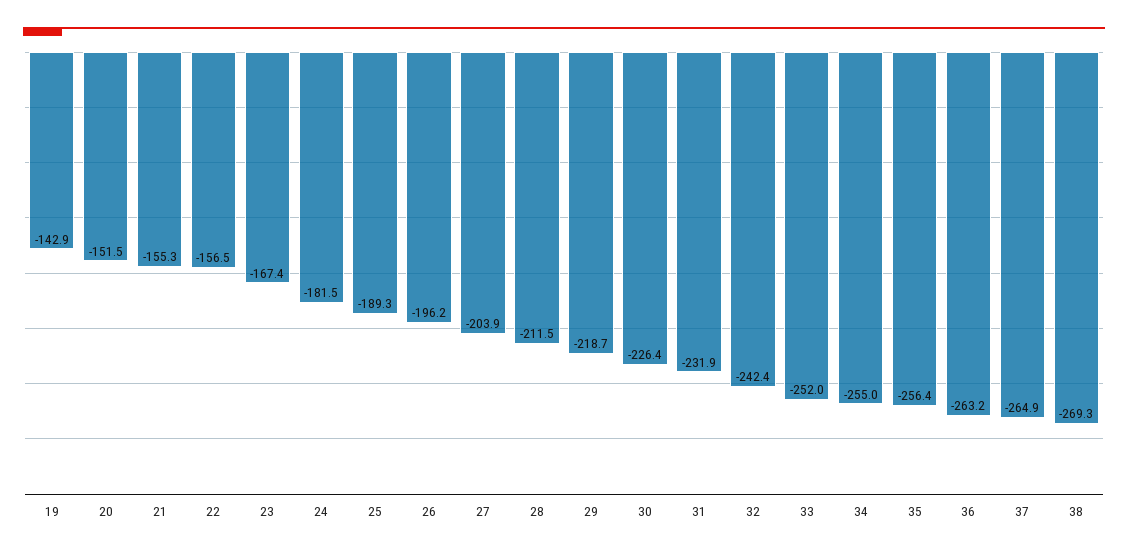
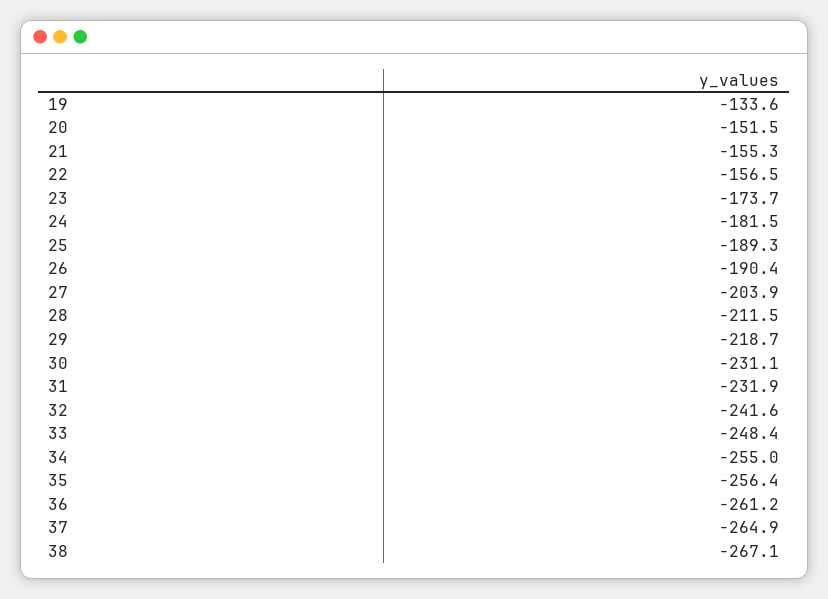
19: -142.9 -> -133.6
23: -167.4 -> -173.7
26: -196.2 -> -190.4
30: -226.4 -> -231.1
32: -242.4 -> -241.6
33: -252 -> -248.4
36: -263.2 -> -261.2
38: -269.3 -> -267.1

